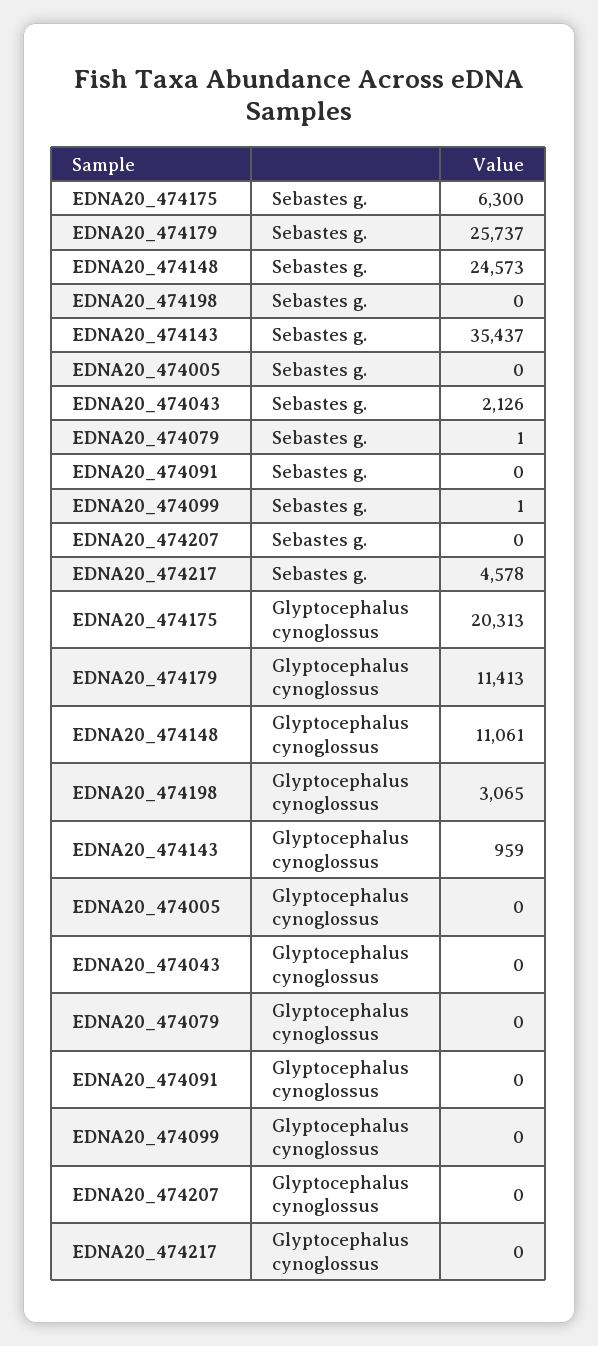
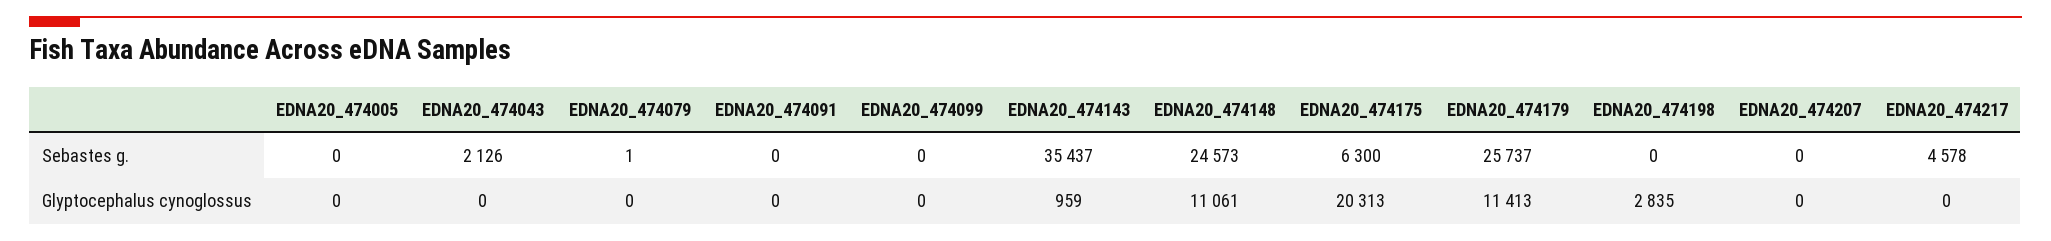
EDNA20_474099, Sebastes g.: 1 -> 0
EDNA20_474198, Glyptocephalus cynoglossus: 3065 -> 2835

